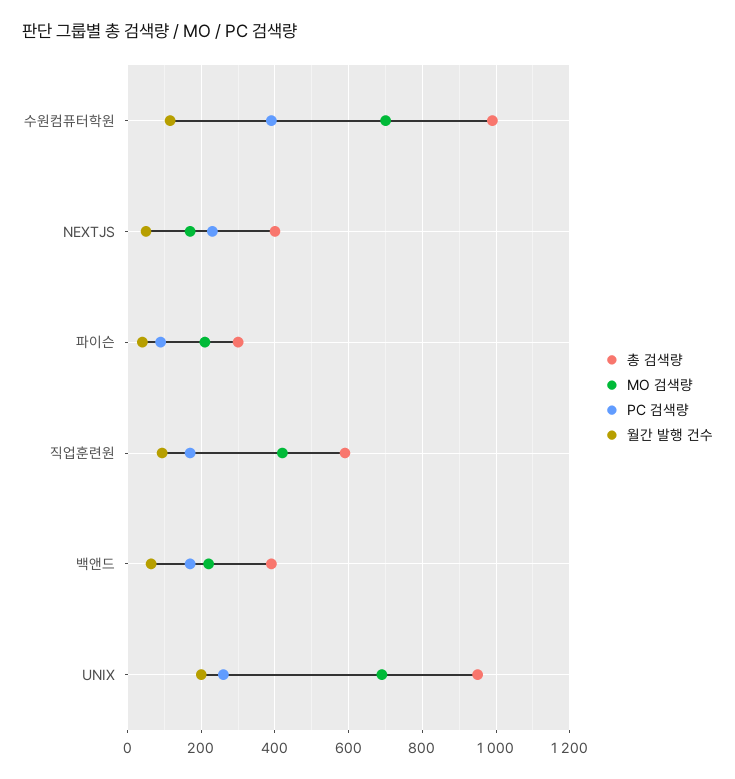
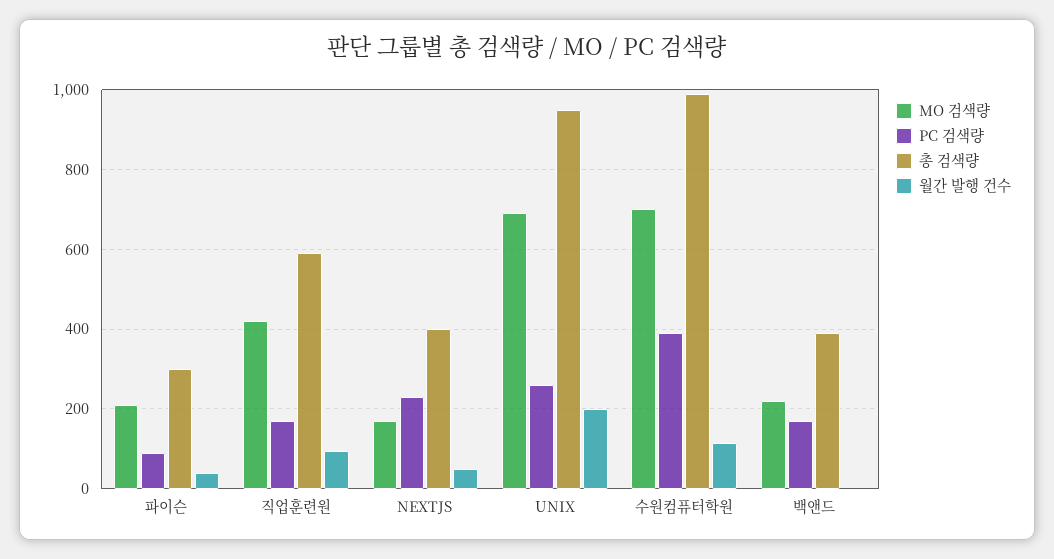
월간 발행 건수, 백앤드: 60 -> 0

